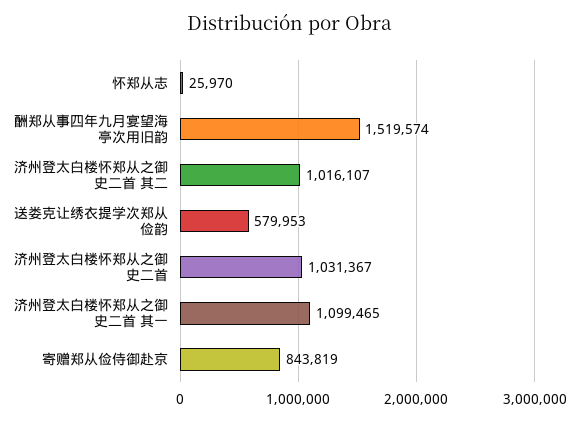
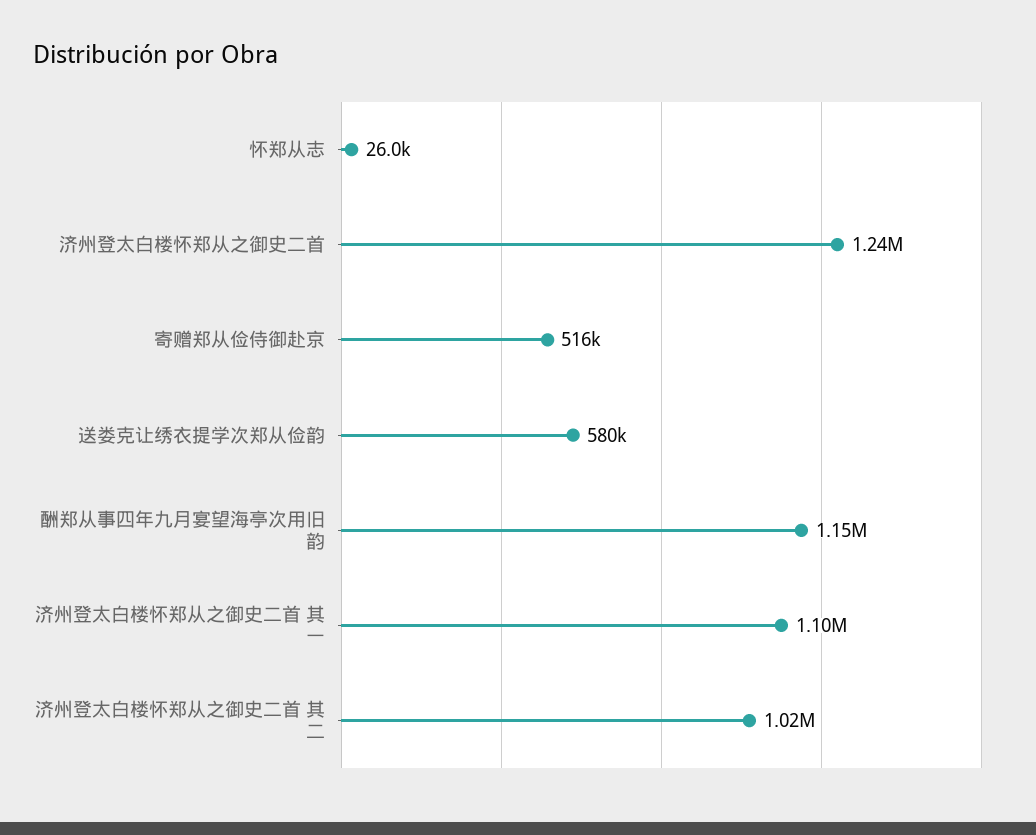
酬郑从事四年九月宴望海亭次用旧韵: 1519574 -> 1150000
济州登太白楼怀郑从之御史二首: 1031367 -> 1240000
寄赠郑从俭侍御赴京: 843819 -> 516000

